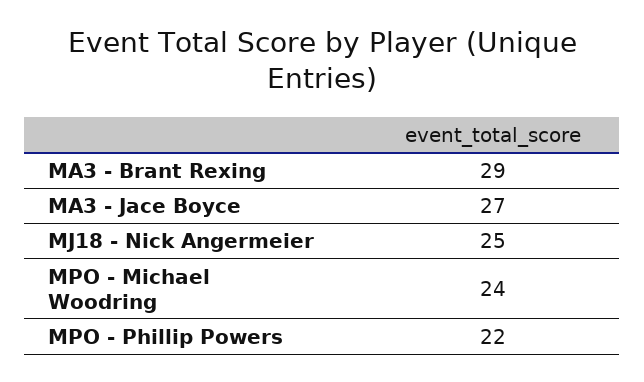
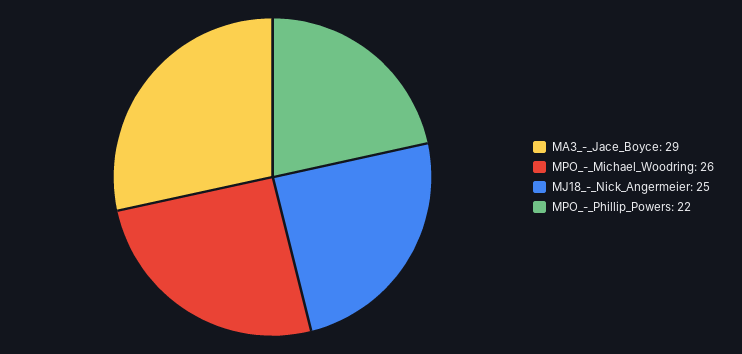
MA3 - Brant Rexing: 29 -> none
MA3 - Jace Boyce: 27 -> 29
MPO - Michael Woodring: 24 -> 26

